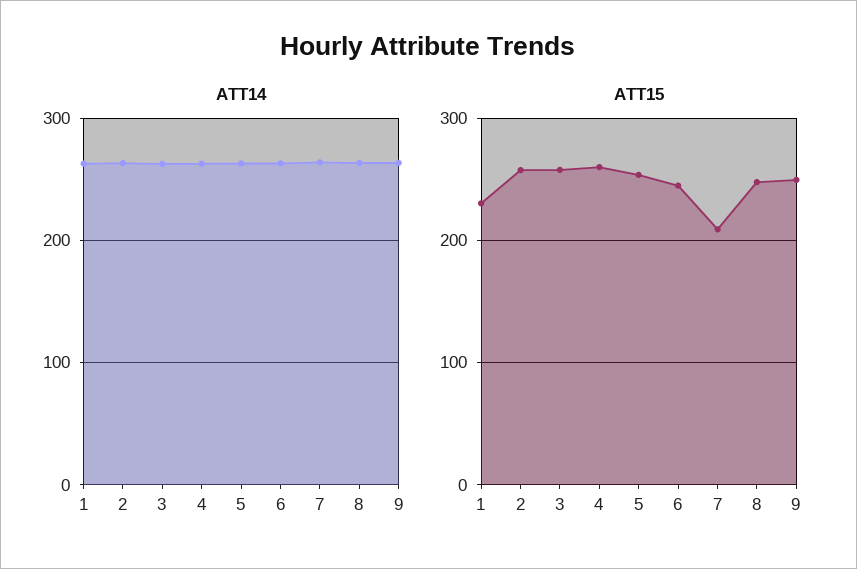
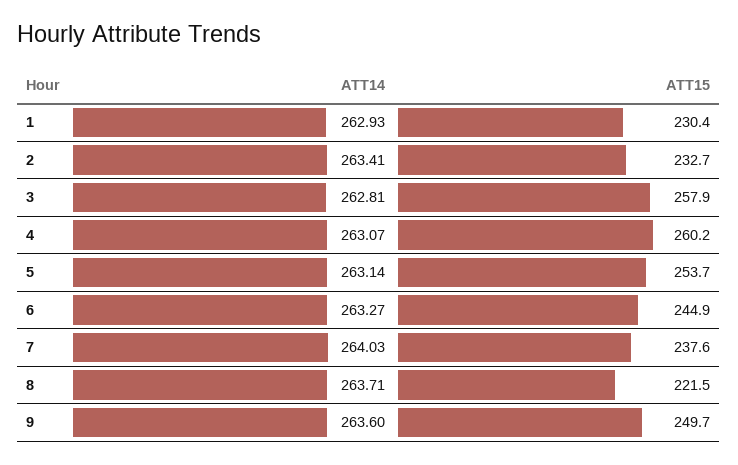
ATT15, 2: 260 -> 232.7
ATT15, 7: 210 -> 237.6
ATT15, 8: 250 -> 221.5

